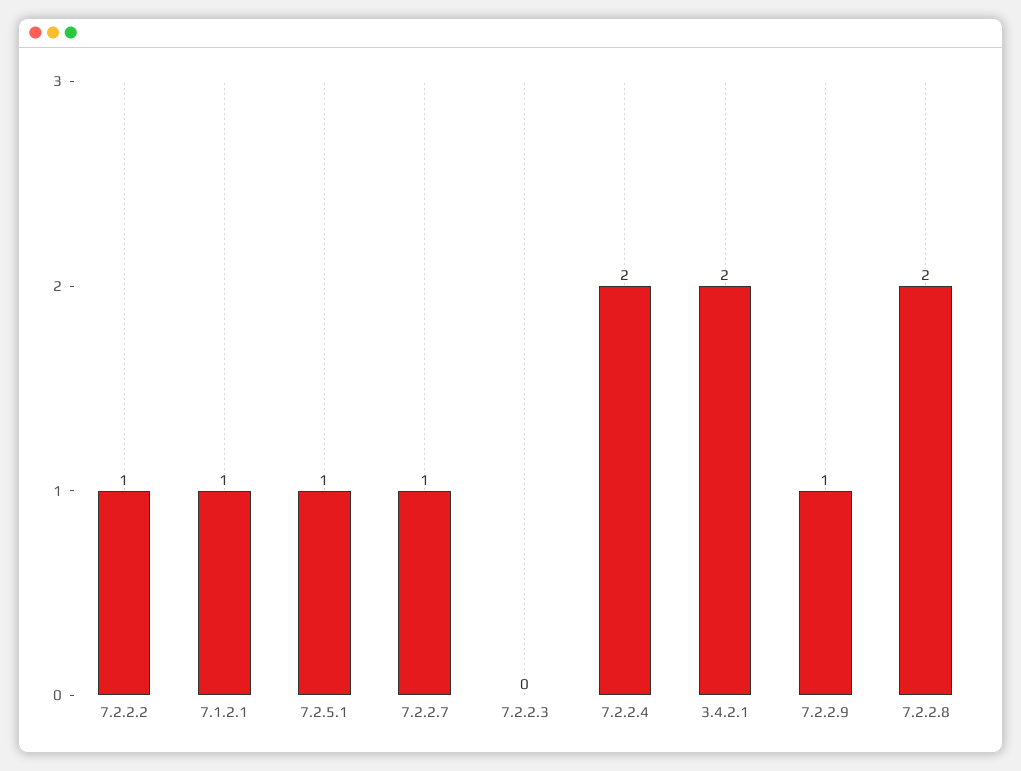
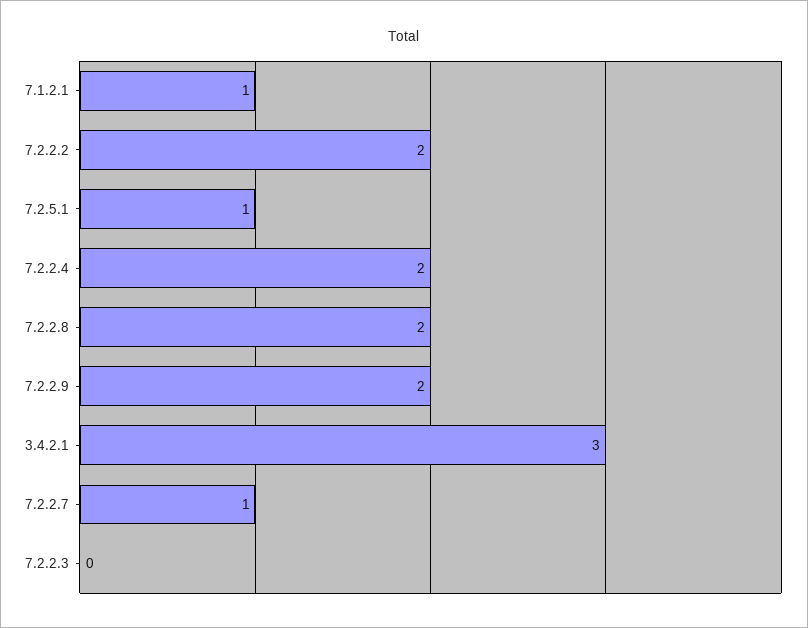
7.2.2.2: 1 -> 2
3.4.2.1: 2 -> 3
7.2.2.9: 1 -> 2

